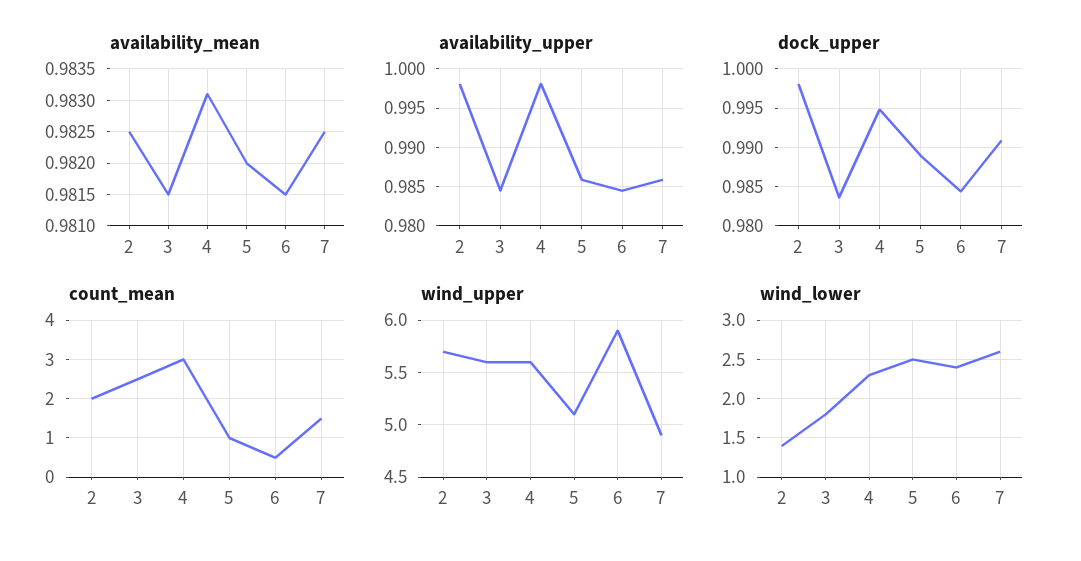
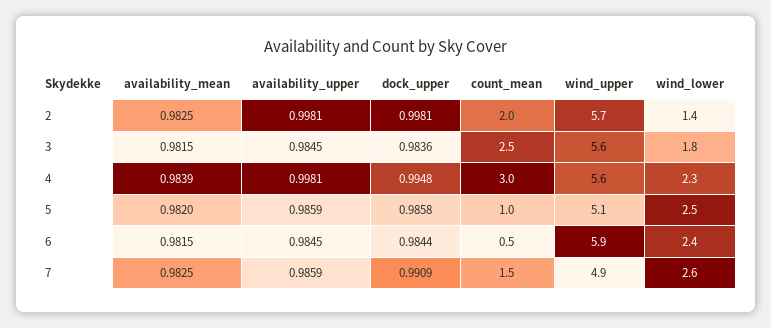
availability_mean, 4: 0.9831 -> 0.9839
dock_upper, 5: 0.989 -> 0.9858

